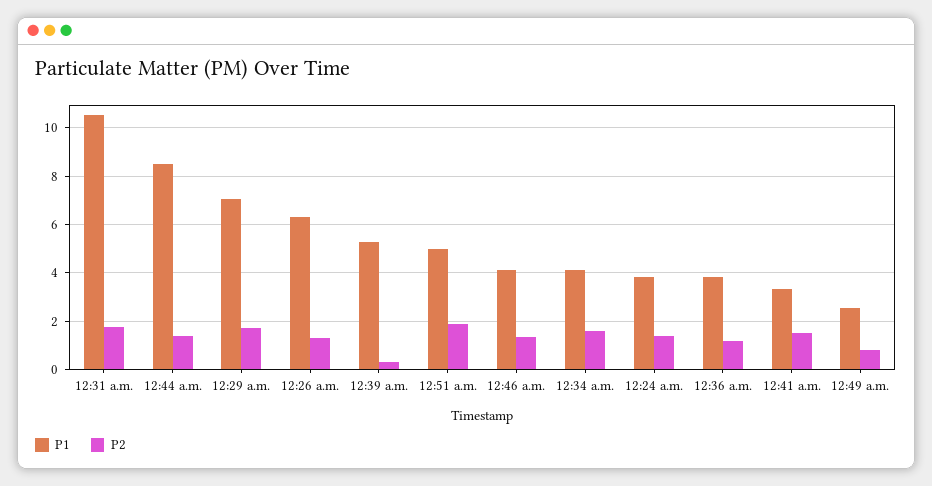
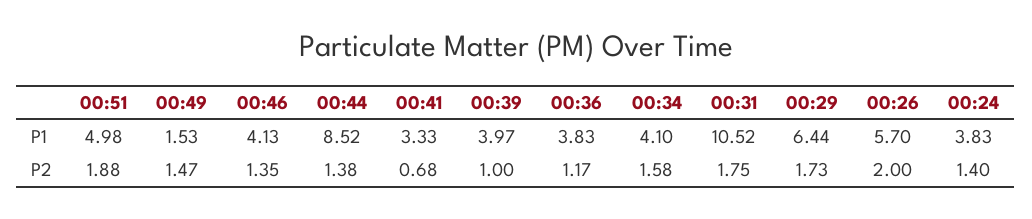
P1, 12:29 a.m.: 7 -> 6.44
P1, 12:26 a.m.: 6.25 -> 5.7
P2, 12:26 a.m.: 1.25 -> 2
P1, 12:39 a.m.: 5.25 -> 3.97
P2, 12:39 a.m.: 0.25 -> 1
P2, 12:41 a.m.: 1.5 -> 0.68
P1, 12:49 a.m.: 2.5 -> 1.53
P2, 12:49 a.m.: 0.75 -> 1.47

